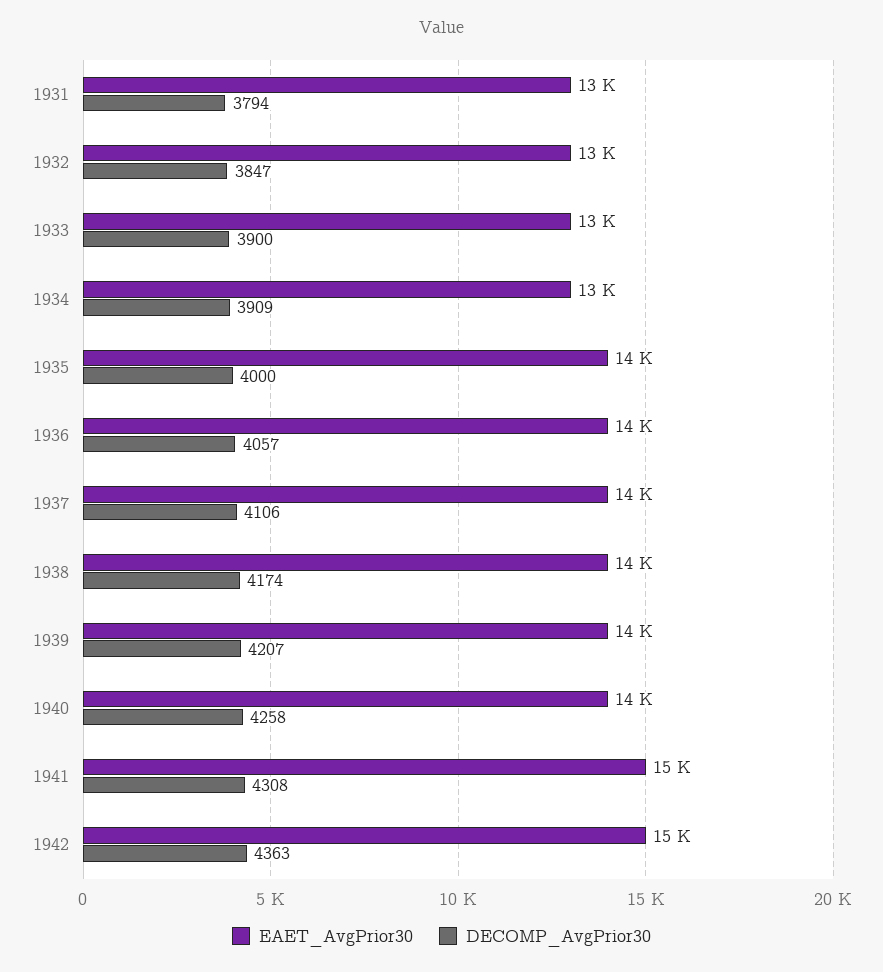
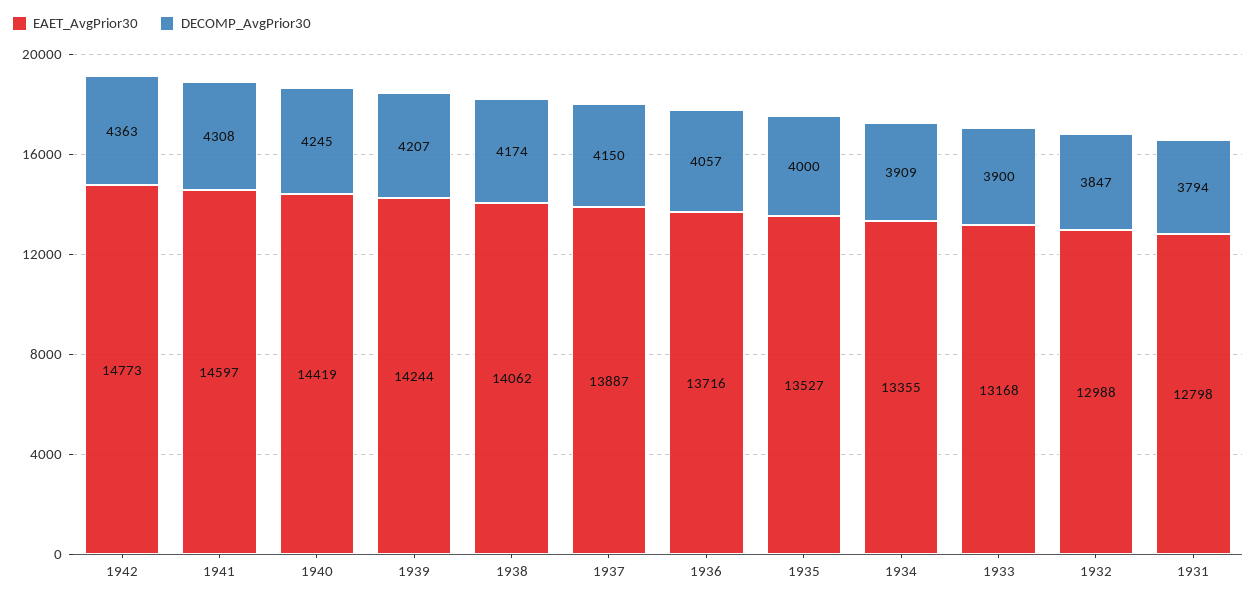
DECOMP_AvgPrior30, 1937: 4106 -> 4150
DECOMP_AvgPrior30, 1940: 4258 -> 4245

